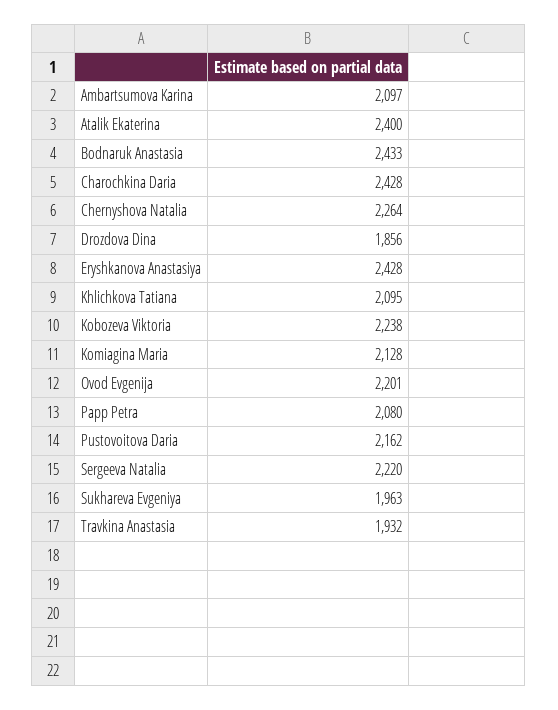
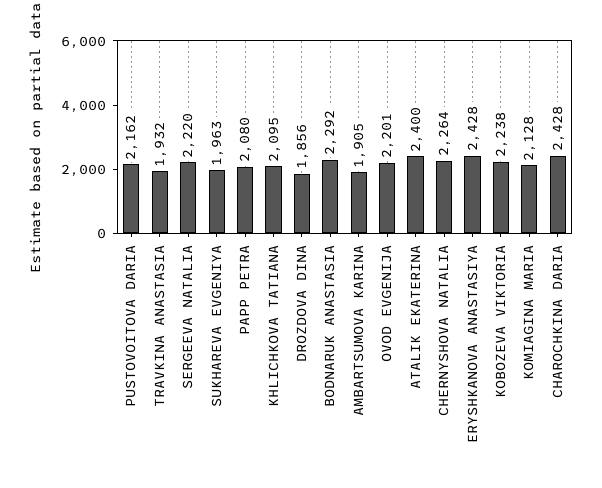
Ambartsumova Karina: 2097 -> 1905
Bodnaruk Anastasia: 2433 -> 2292

